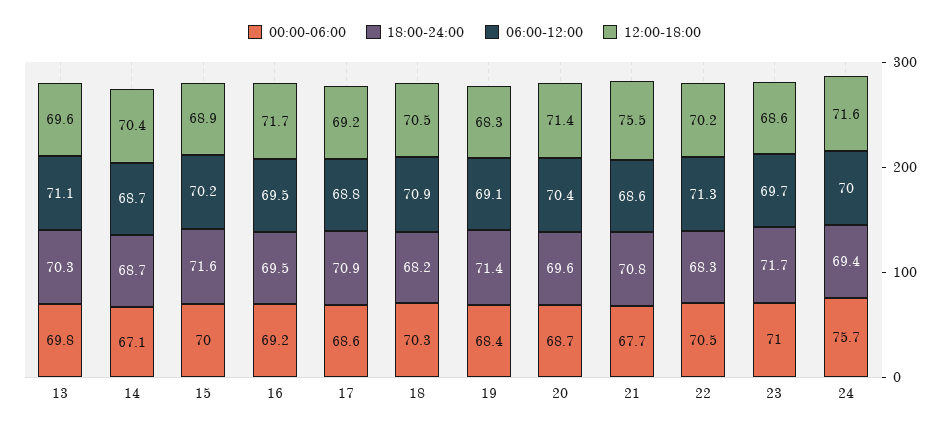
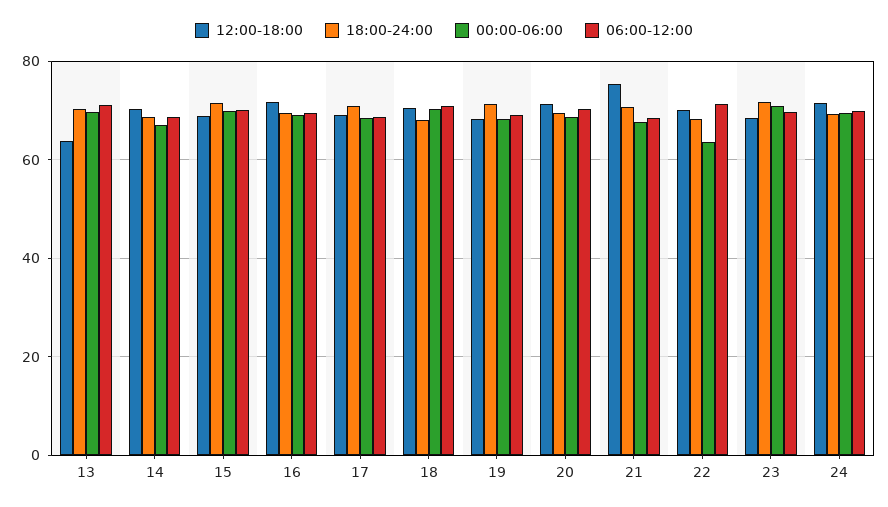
12:00-18:00, 13: 69.6 -> 64
00:00-06:00, 22: 70.5 -> 64
00:00-06:00, 24: 75.7 -> 70

